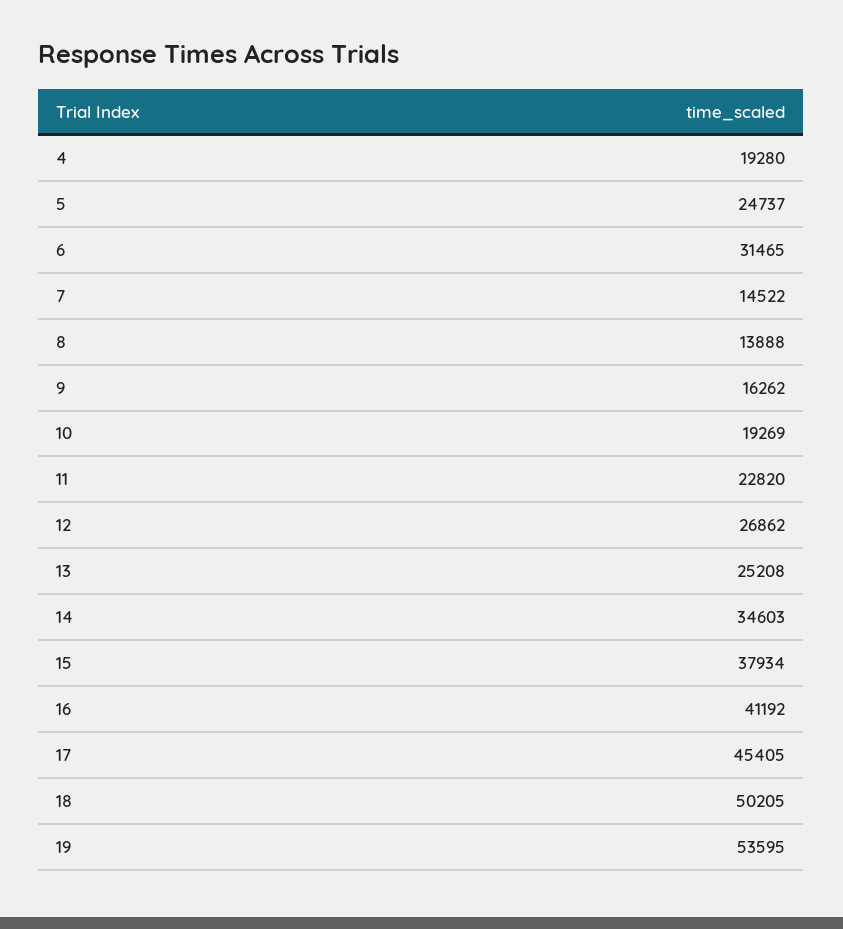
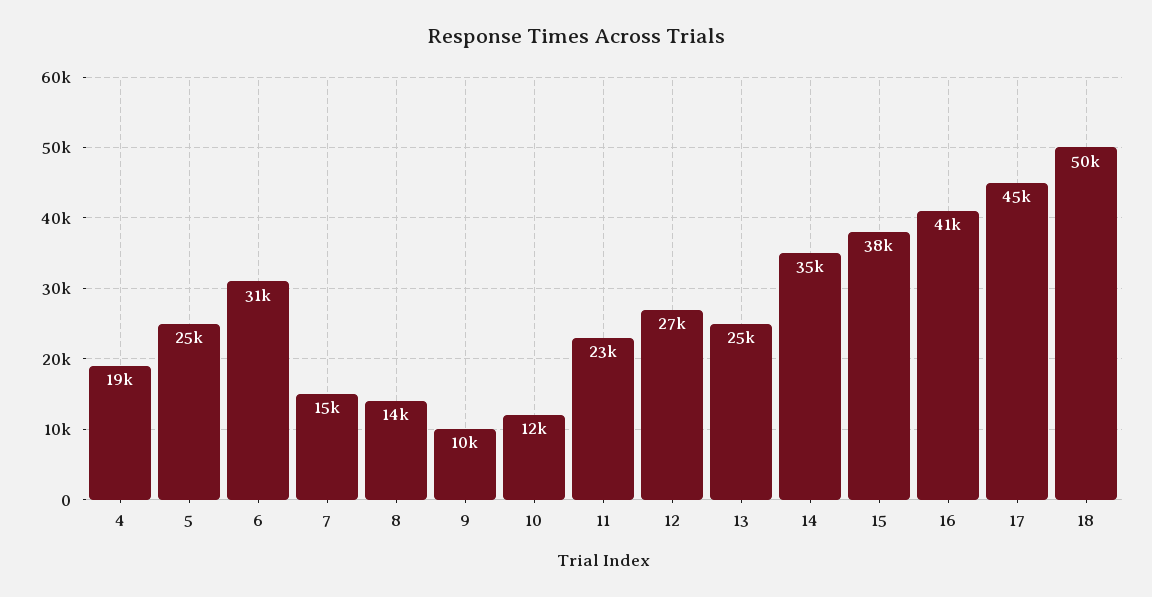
9: 16262 -> 10000
10: 19269 -> 12000
19: 53595 -> none

